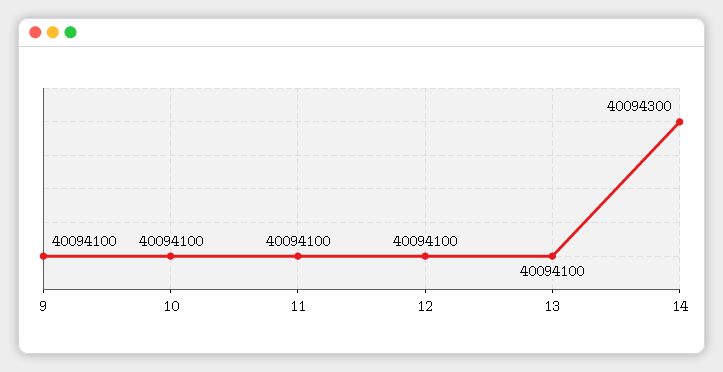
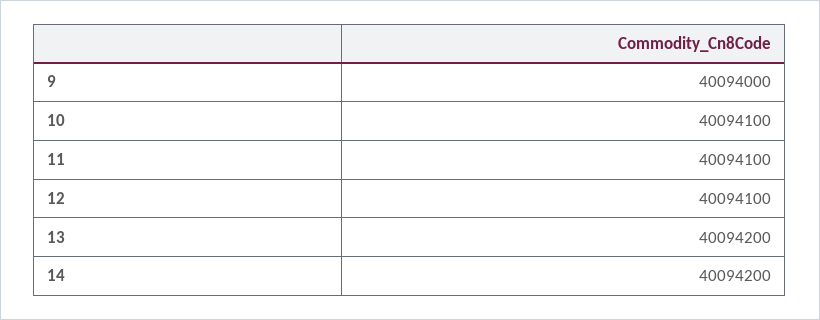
9: 40094100 -> 40094000
13: 40094100 -> 40094200
14: 40094300 -> 40094200

